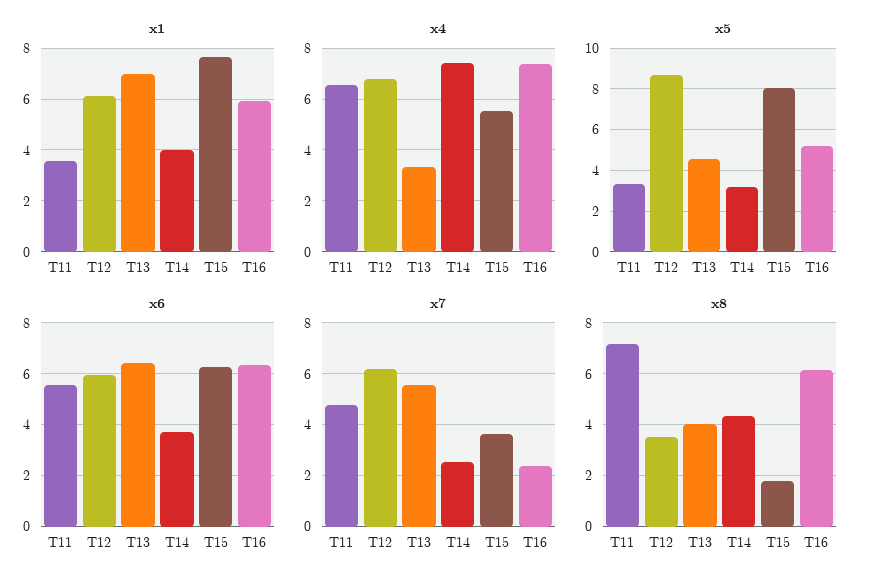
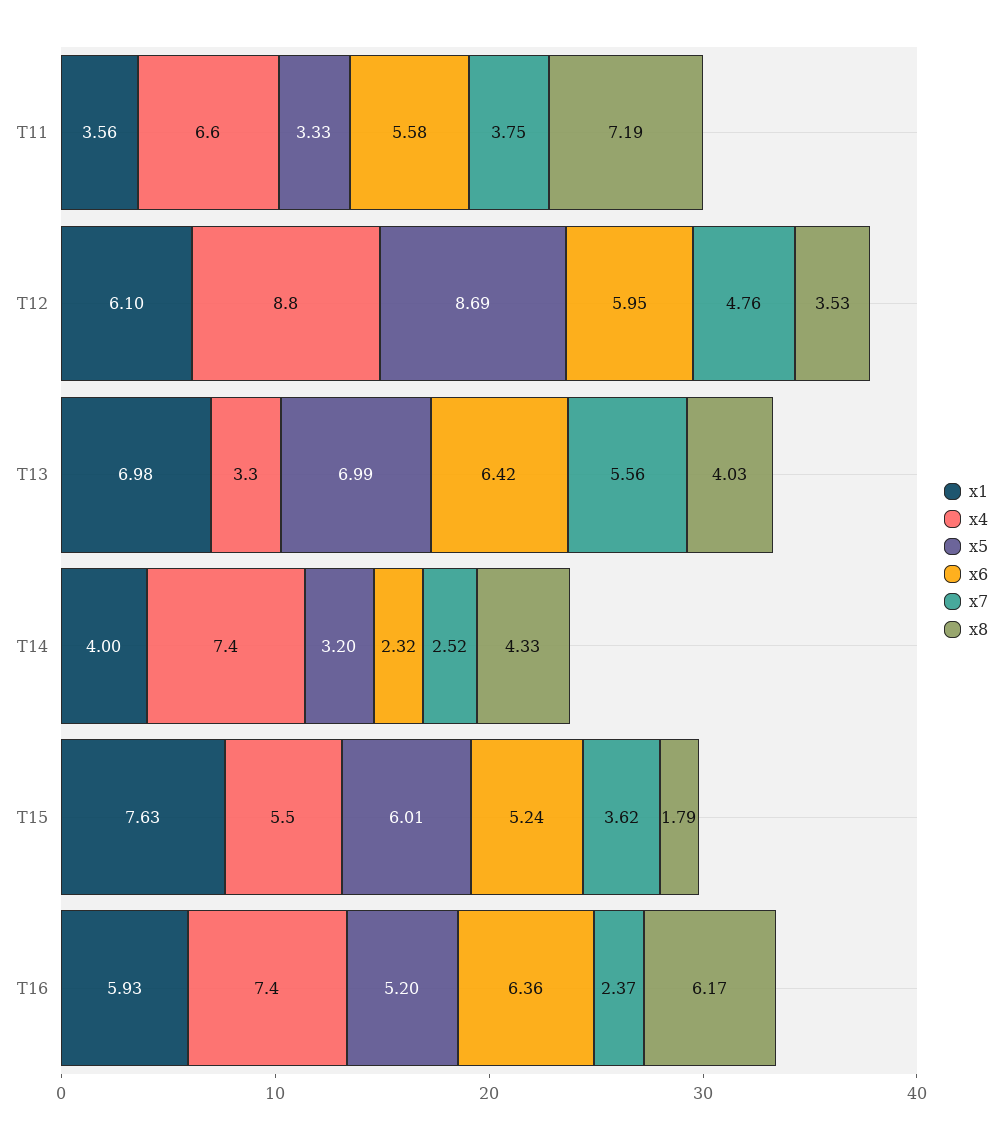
x4, T12: 6.75 -> 8.8
x5, T13: 4.5 -> 6.99
x5, T15: 8 -> 6.01
x6, T14: 3.75 -> 2.32
x6, T15: 6.25 -> 5.24
x7, T11: 4.75 -> 3.75
x7, T12: 6.25 -> 4.76

